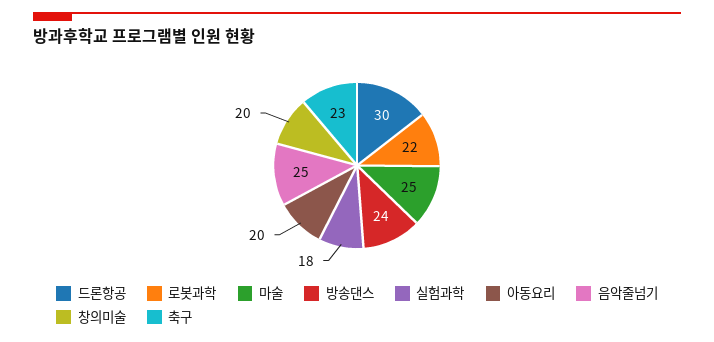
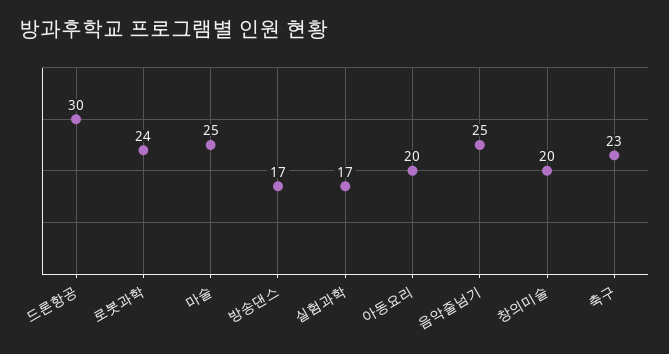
로봇과학: 22 -> 24
방송댄스: 24 -> 17
실험과학: 18 -> 17

